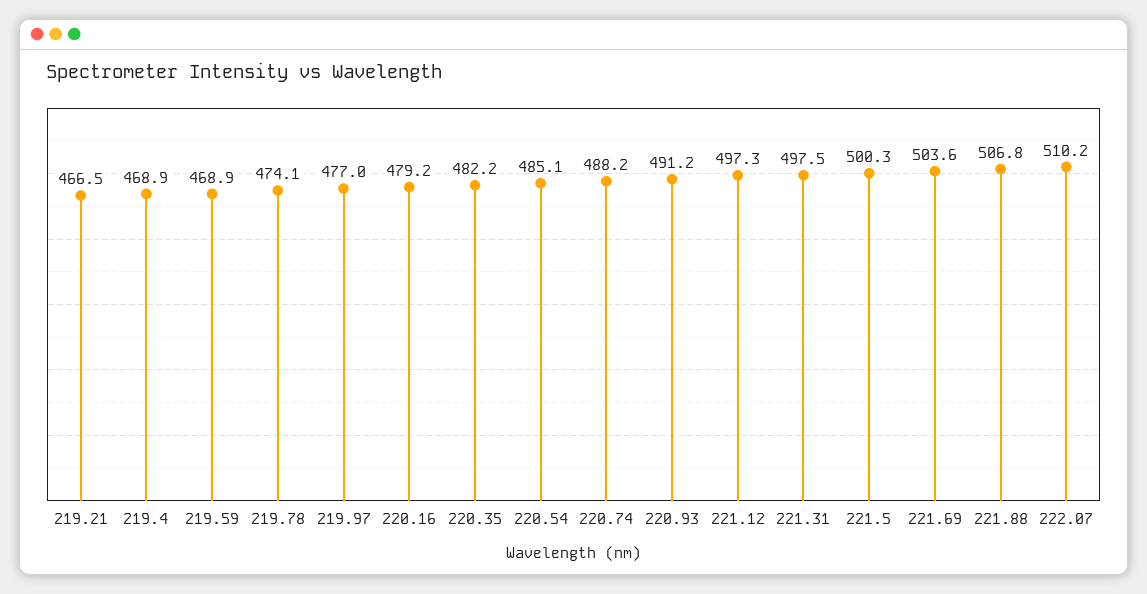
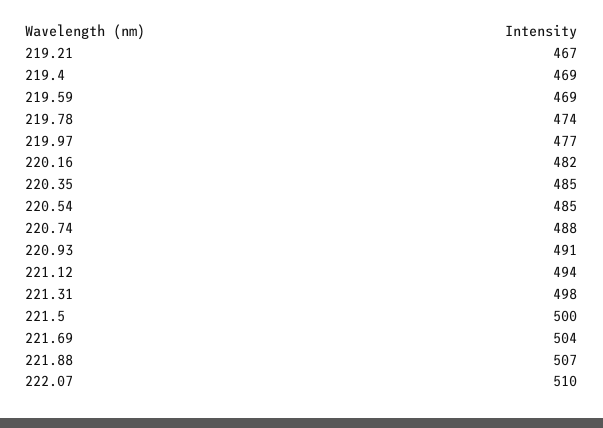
220.16: 479.2 -> 482
220.35: 482.2 -> 485
221.12: 497.3 -> 494

